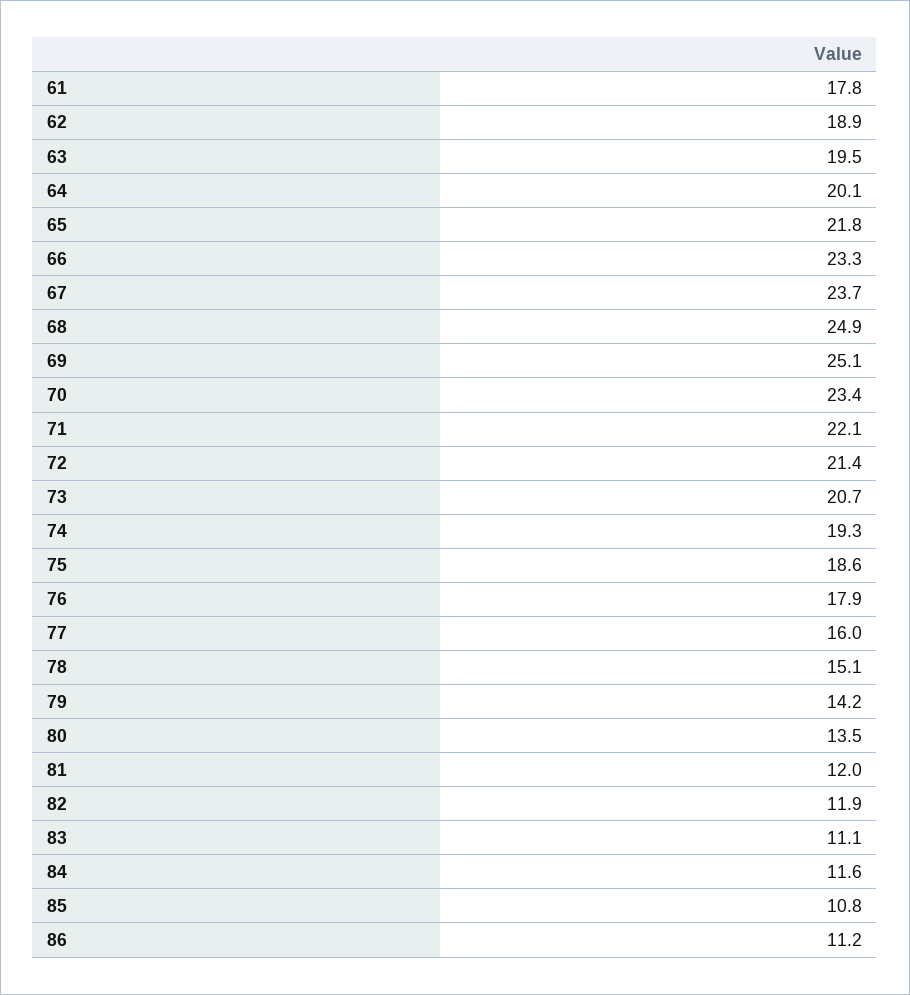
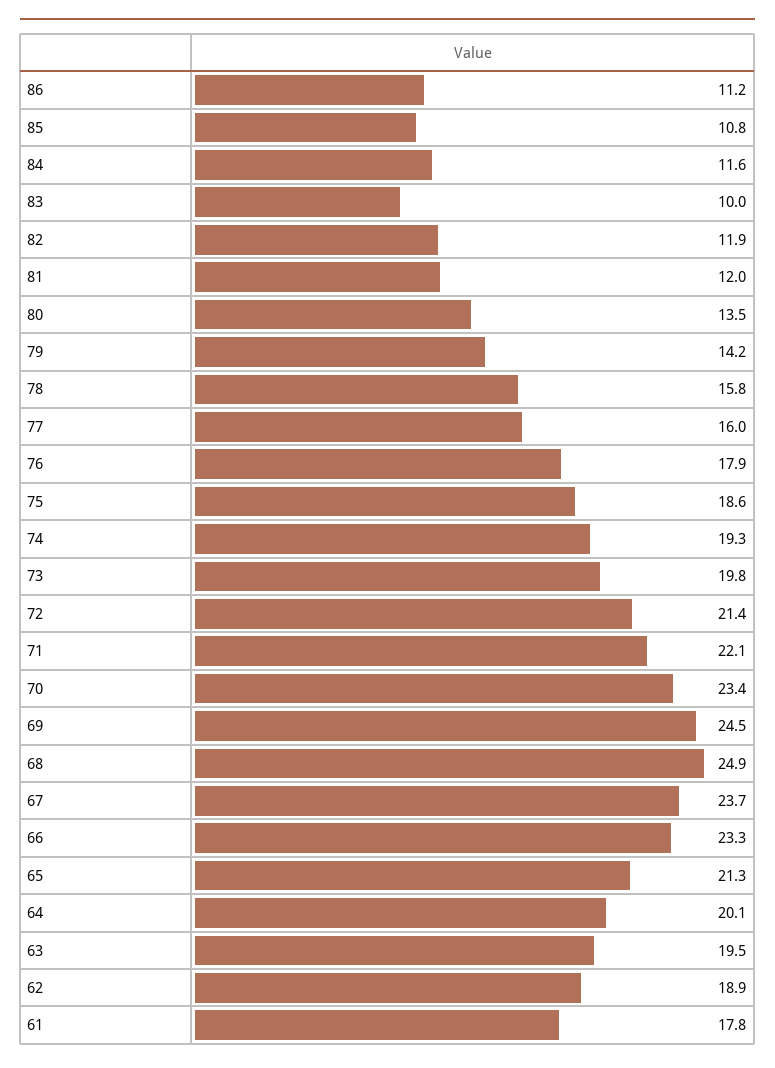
65: 21.8 -> 21.3
69: 25.1 -> 24.5
73: 20.7 -> 19.8
78: 15.1 -> 15.8
83: 11.1 -> 10

